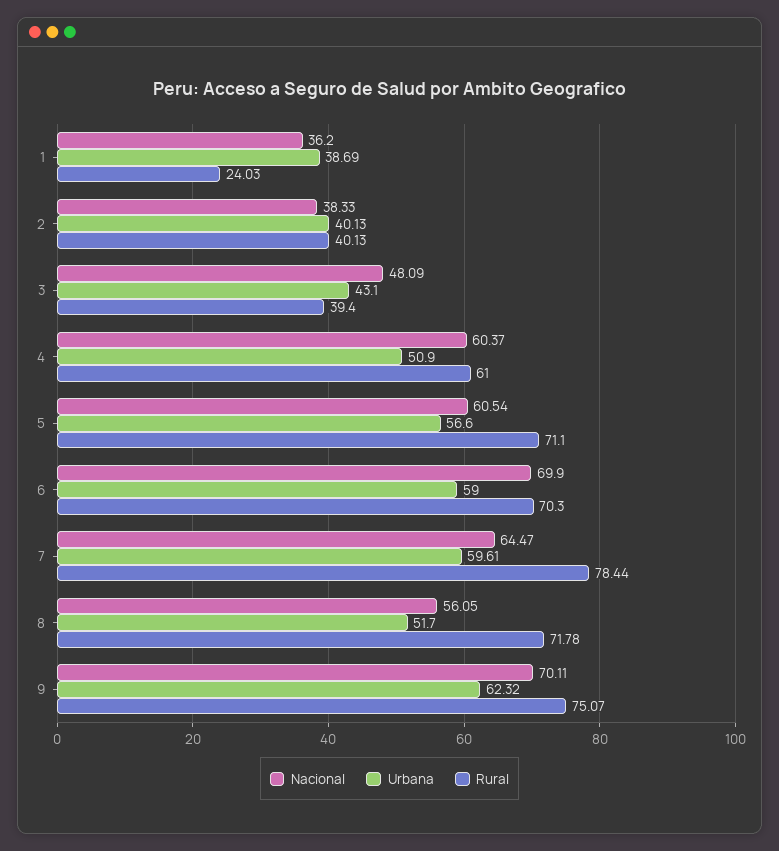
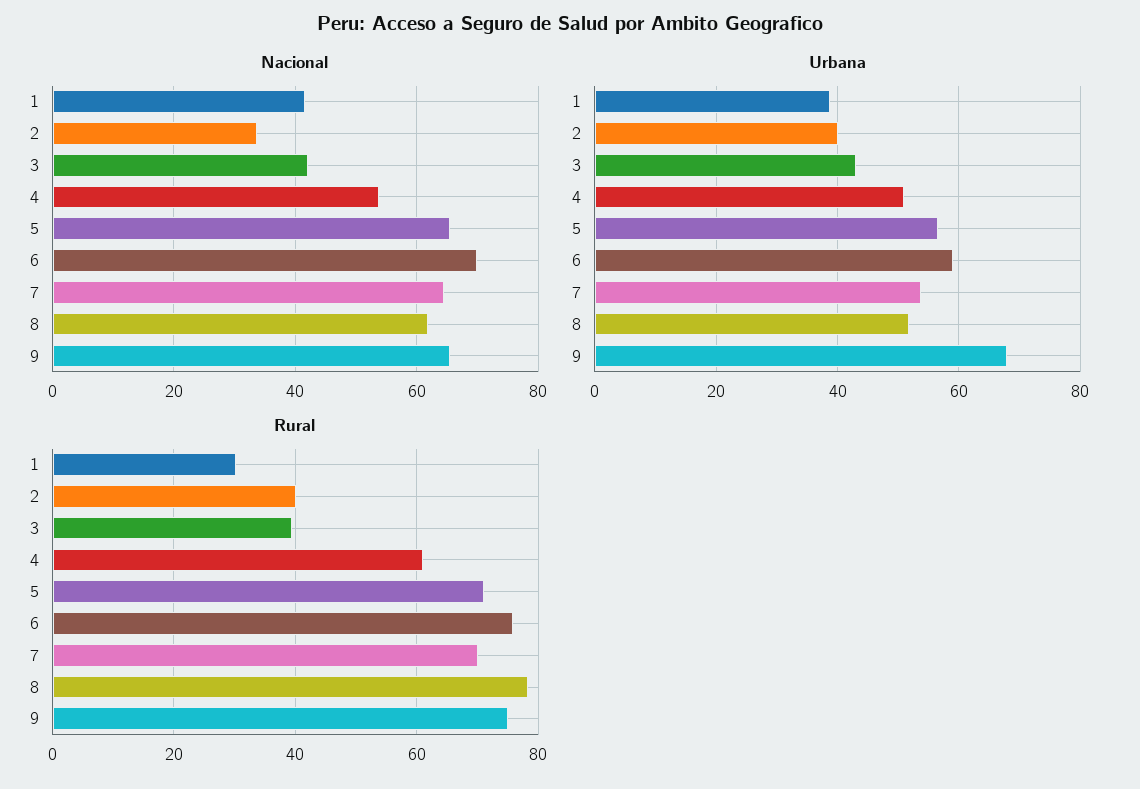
Nacional, 1: 36.2 -> 42
Rural, 1: 24.03 -> 30
Nacional, 2: 38.33 -> 34
Nacional, 3: 48.09 -> 42
Nacional, 4: 60.37 -> 54
Nacional, 5: 60.54 -> 66
Rural, 6: 70.3 -> 76
Urbana, 7: 59.61 -> 54
Rural, 7: 78.44 -> 70
Nacional, 8: 56.05 -> 62
Rural, 8: 71.78 -> 78
Nacional, 9: 70.11 -> 66
Urbana, 9: 62.32 -> 68

